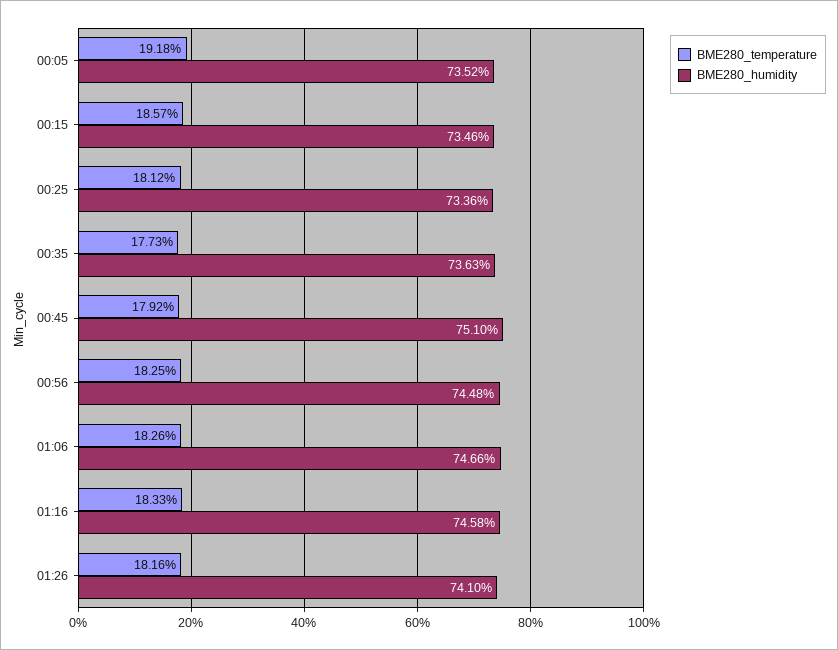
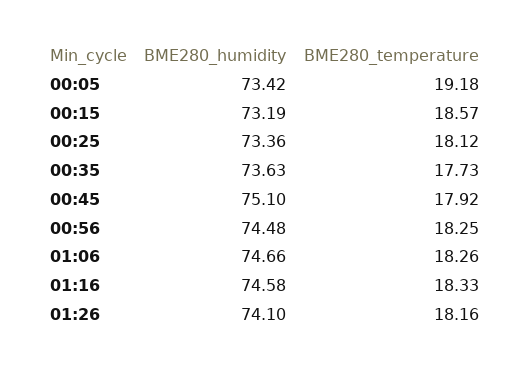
BME280_humidity, 00:05: 73.52 -> 73.42
BME280_humidity, 00:15: 73.46 -> 73.19

